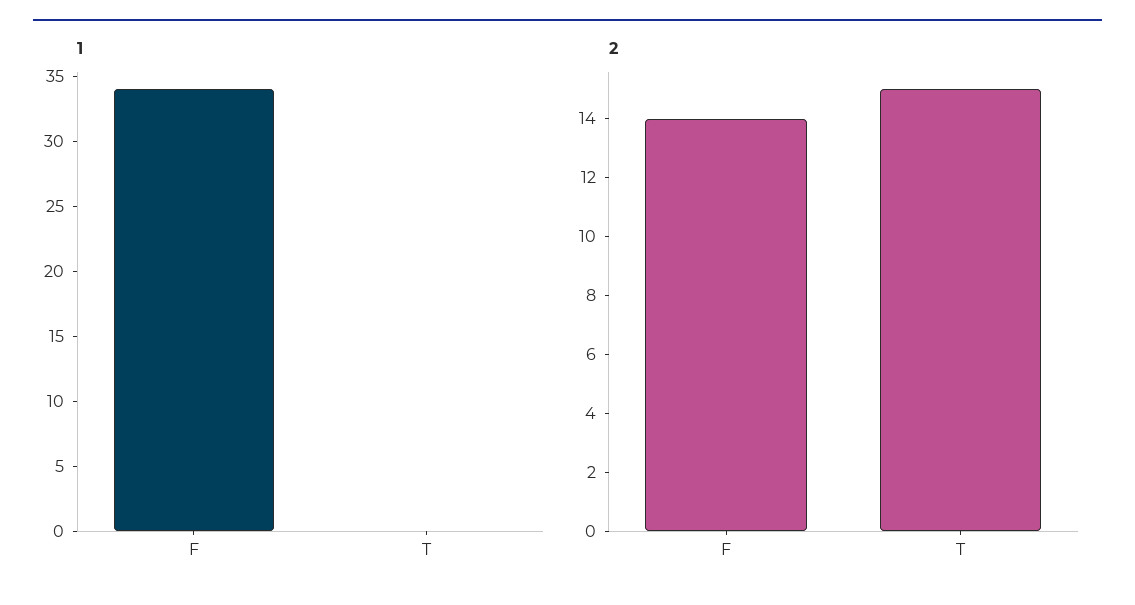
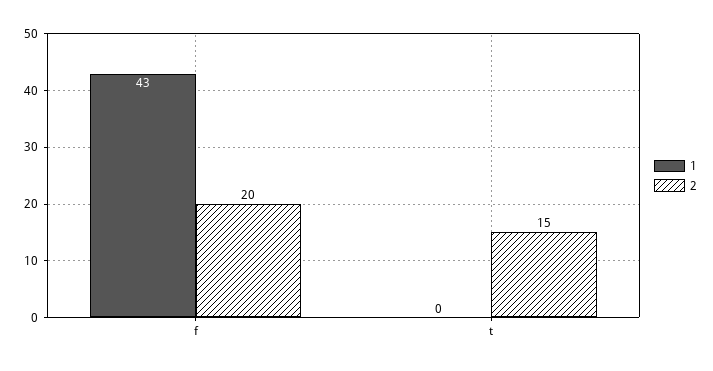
1, F: 34 -> 43
2, F: 14 -> 20

